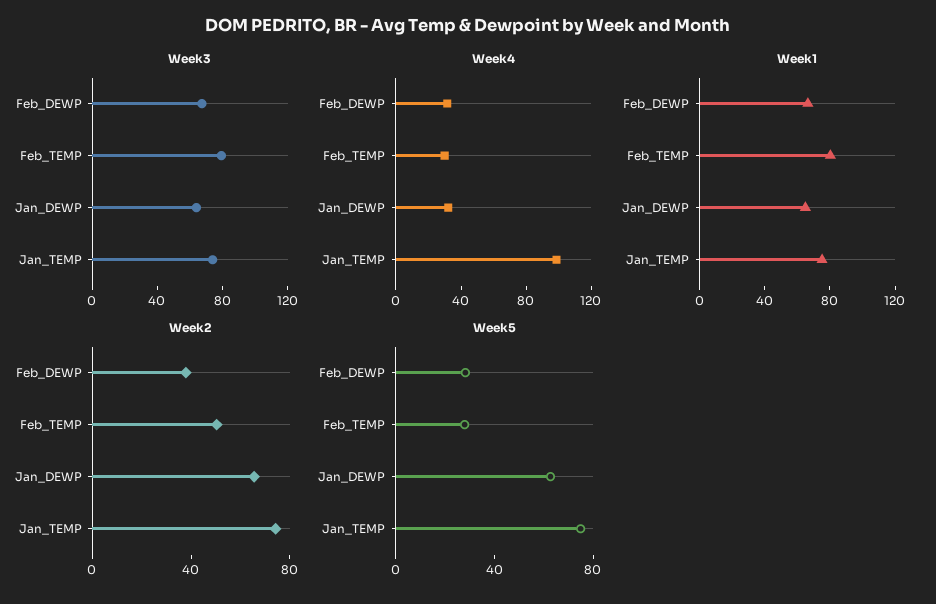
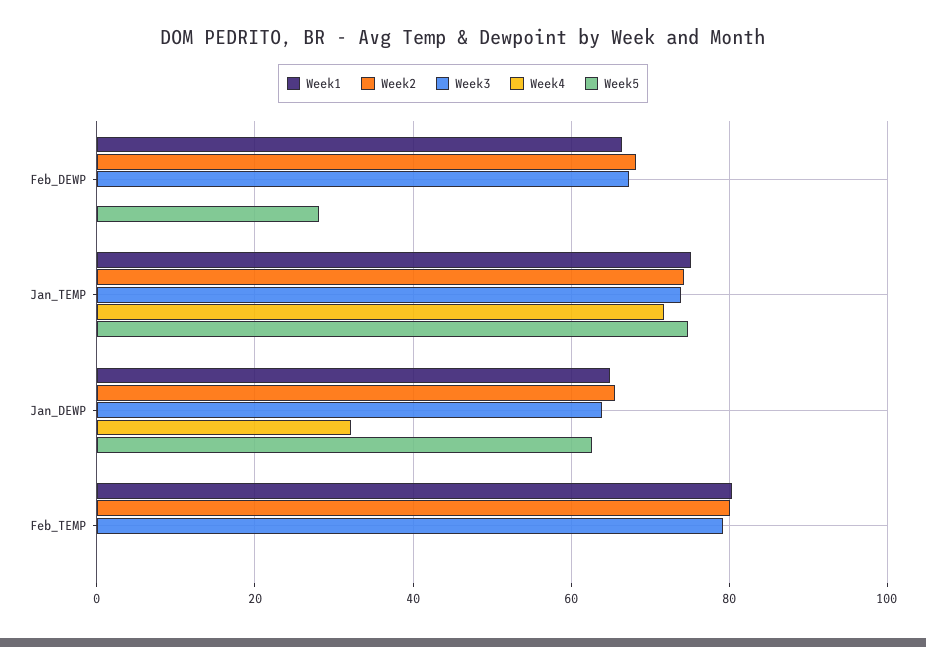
Week4, Feb_DEWP: 30 -> 0
Week4, Feb_TEMP: 30 -> 0
Week4, Jan_TEMP: 100 -> 72
Week2, Feb_DEWP: 40 -> 68
Week2, Feb_TEMP: 50 -> 80
Week5, Feb_TEMP: 30 -> 0

